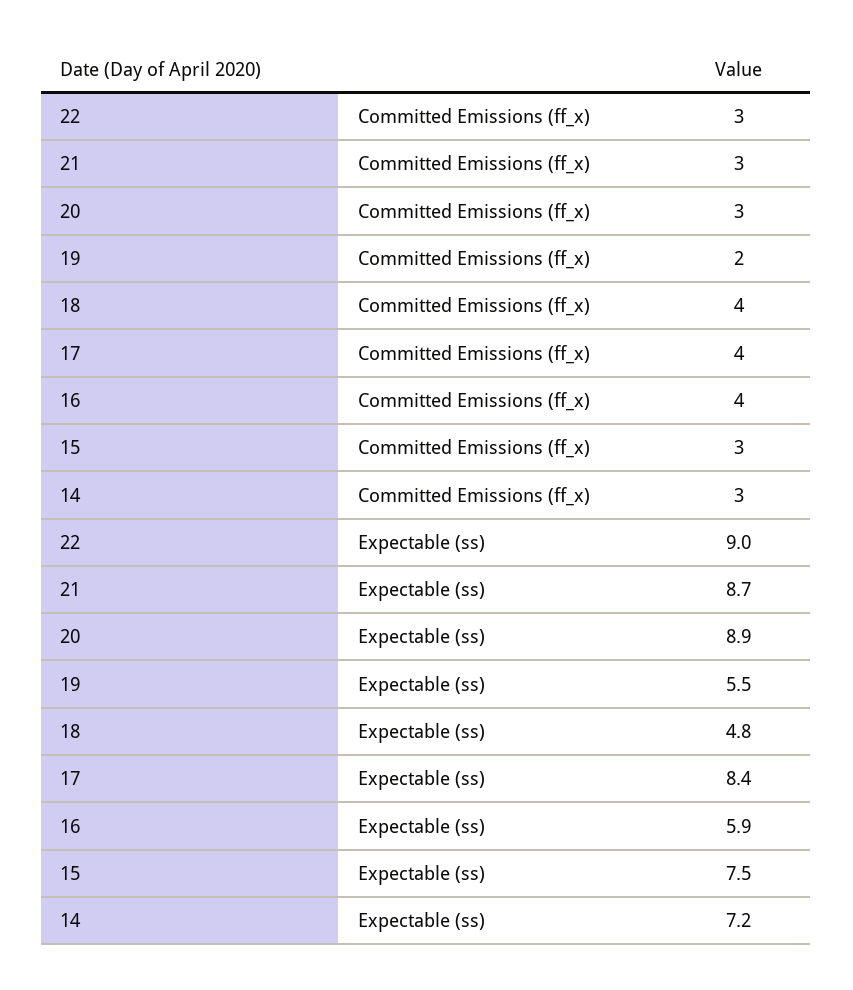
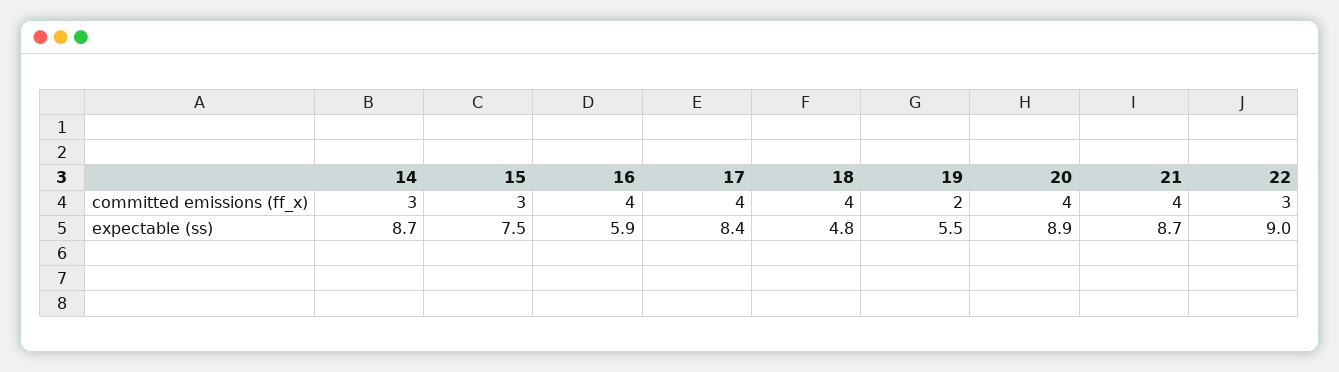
21, Committed Emissions (ff_x): 3 -> 4
20, Committed Emissions (ff_x): 3 -> 4
14, Expectable (ss): 7.2 -> 8.7

